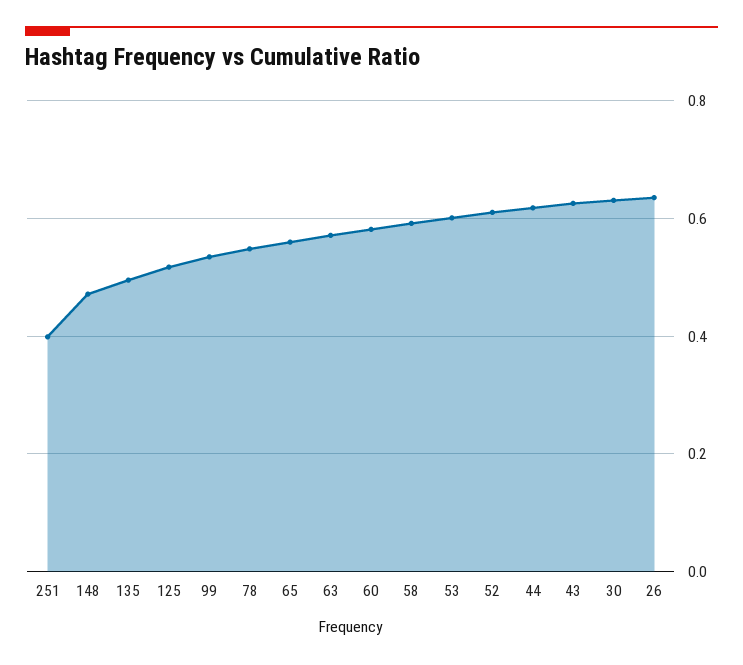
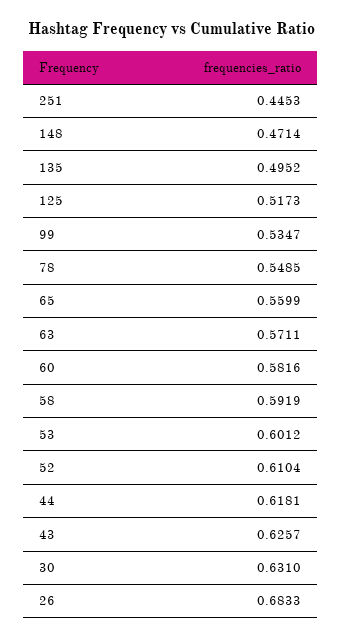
251: 0.4 -> 0.4453
26: 0.64 -> 0.6833

